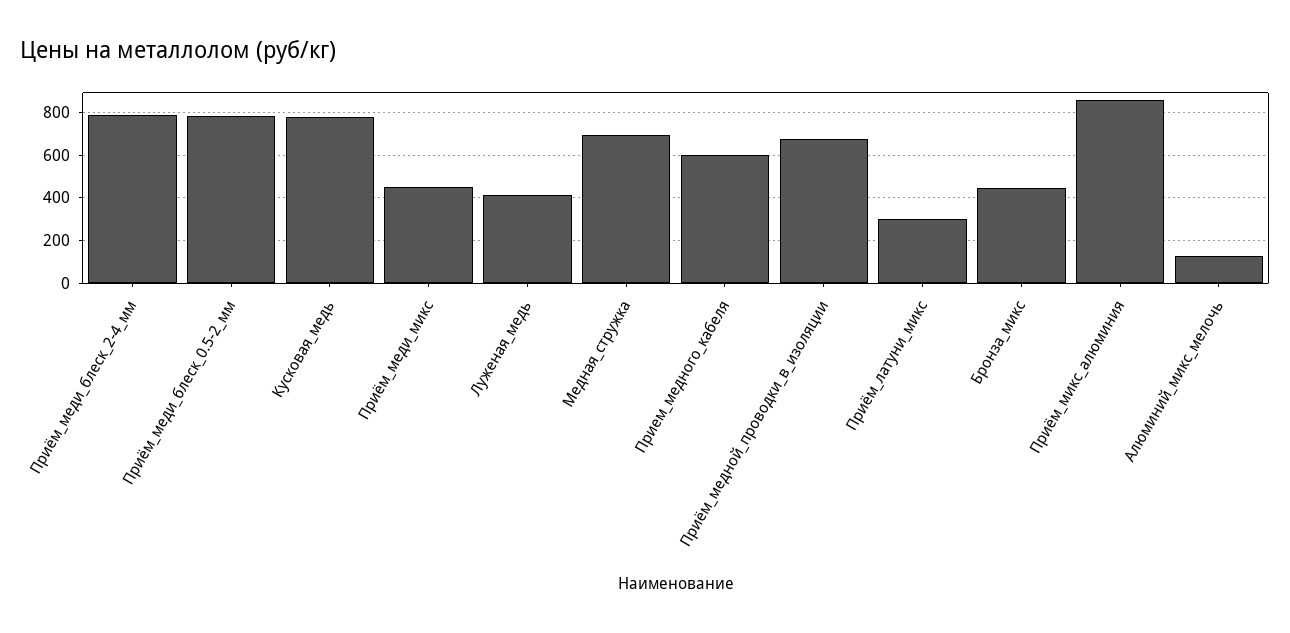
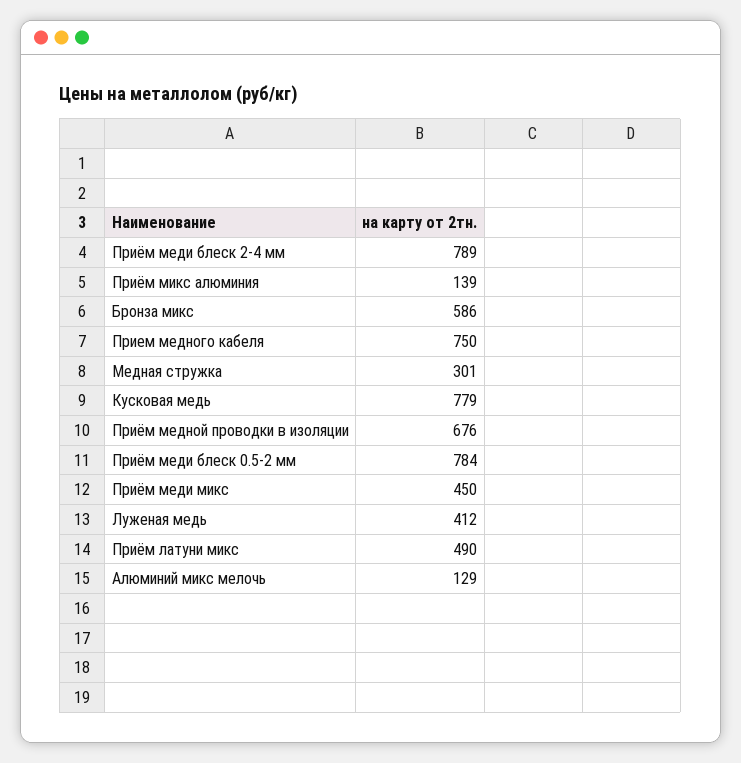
Медная_стружка: 700 -> 301
Прием_медного_кабеля: 600 -> 750
Приём_латуни_микс: 300 -> 490
Бронза_микс: 450 -> 586
Приём_микс_алюминия: 850 -> 139

